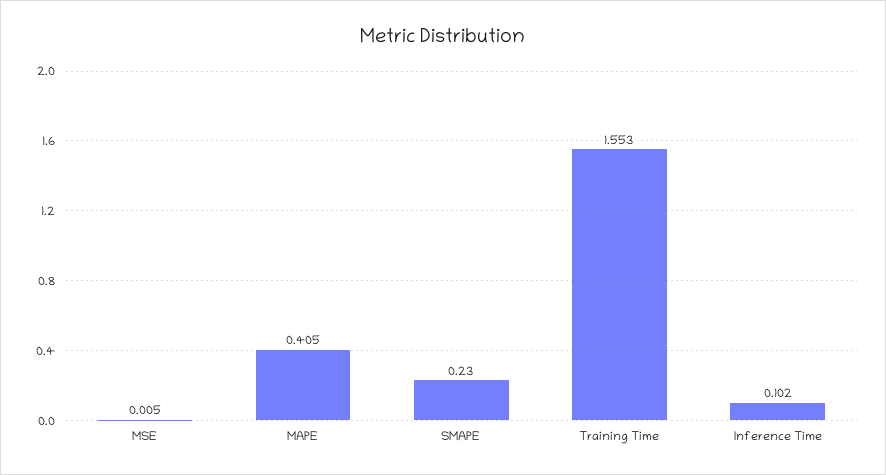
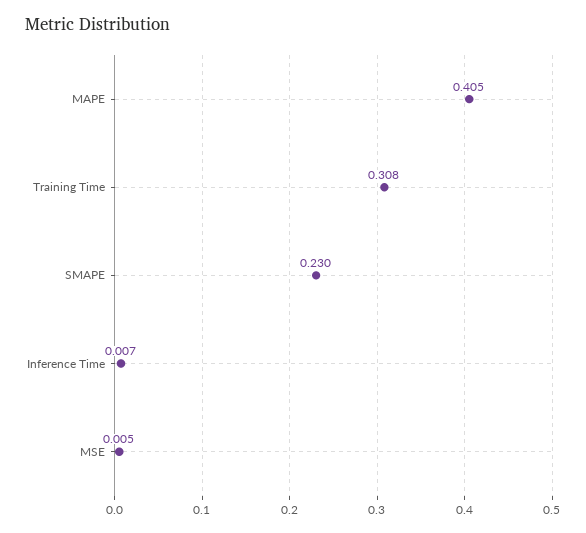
Training Time: 1.553 -> 0.308
Inference Time: 0.102 -> 0.007

